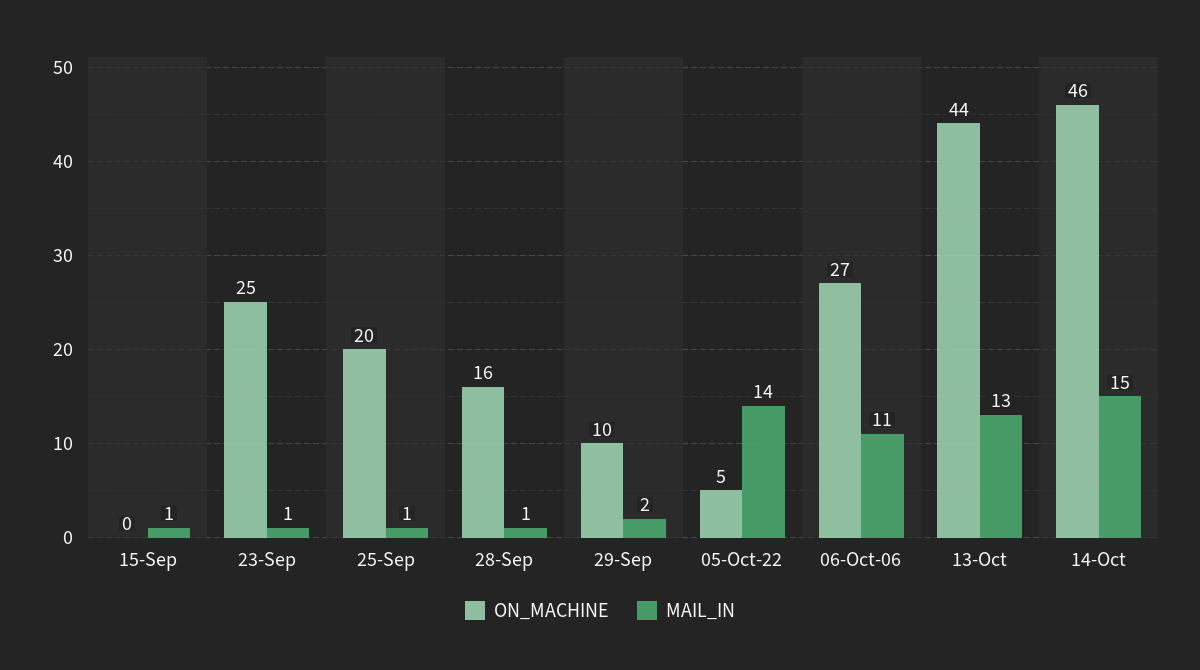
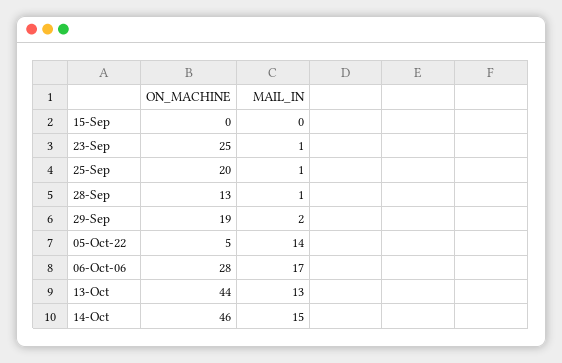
MAIL_IN, 15-Sep: 1 -> 0
ON_MACHINE, 28-Sep: 16 -> 13
ON_MACHINE, 29-Sep: 10 -> 19
ON_MACHINE, 06-Oct-06: 27 -> 28
MAIL_IN, 06-Oct-06: 11 -> 17

